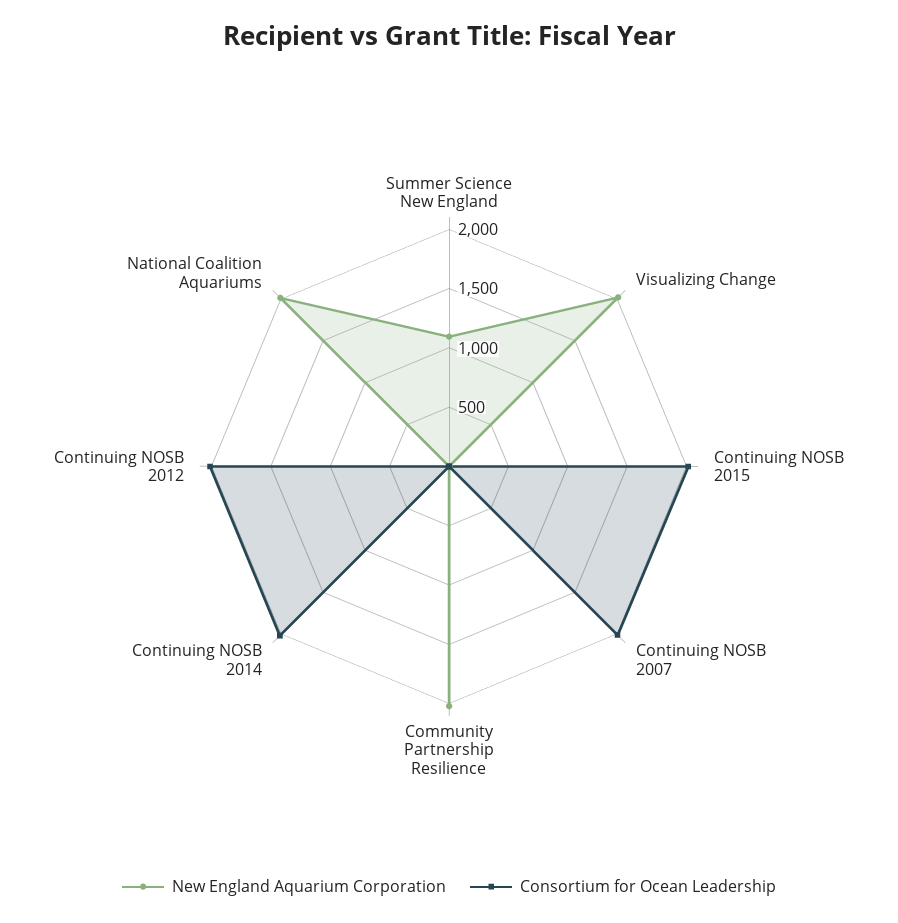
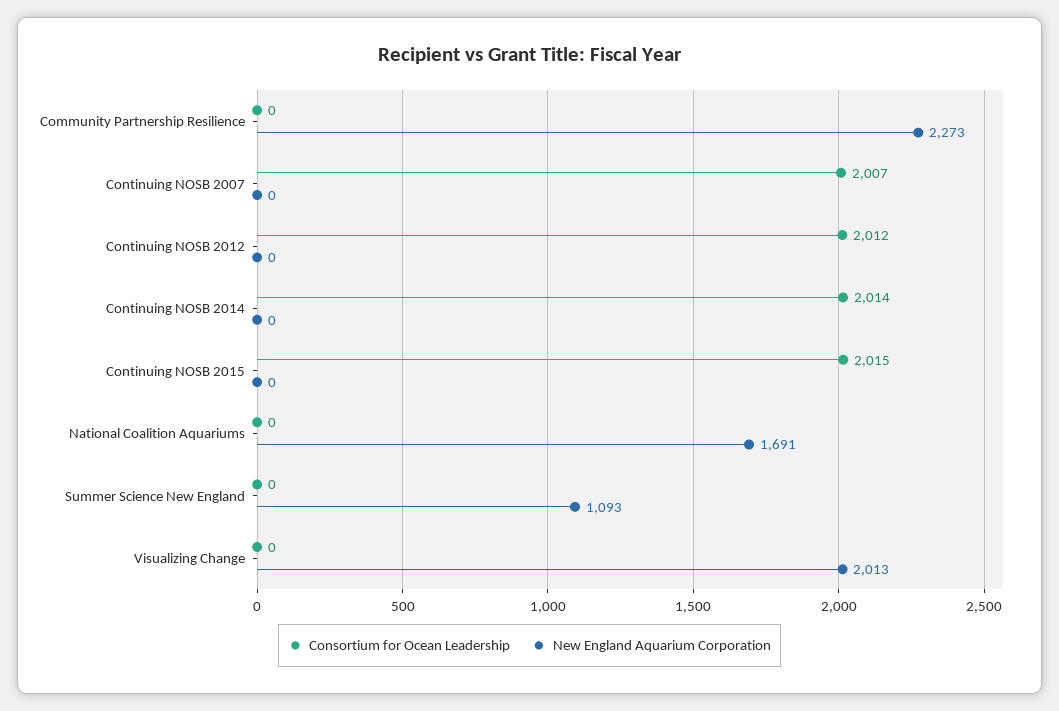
New England Aquarium Corporation, Community Partnership Resilience: 2000 -> 2273
New England Aquarium Corporation, National Coalition Aquariums: 2000 -> 1691

